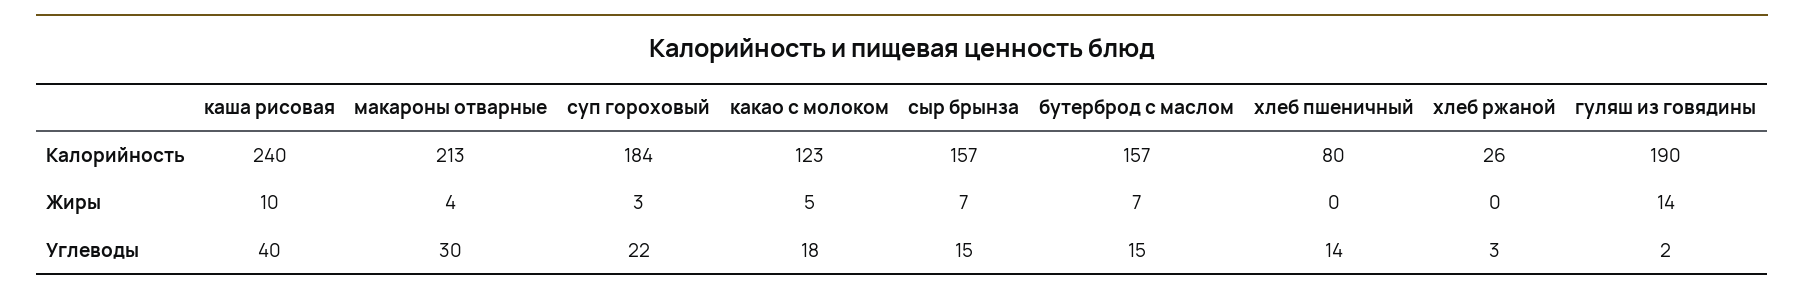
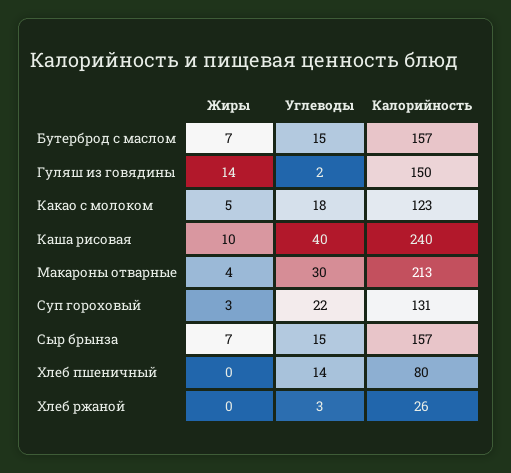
суп гороховый, Калорийность: 184 -> 131
гуляш из говядины, Калорийность: 190 -> 150

